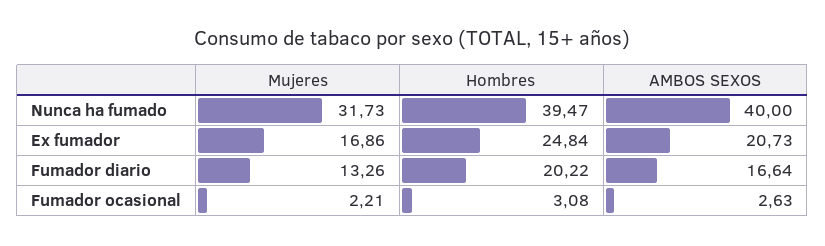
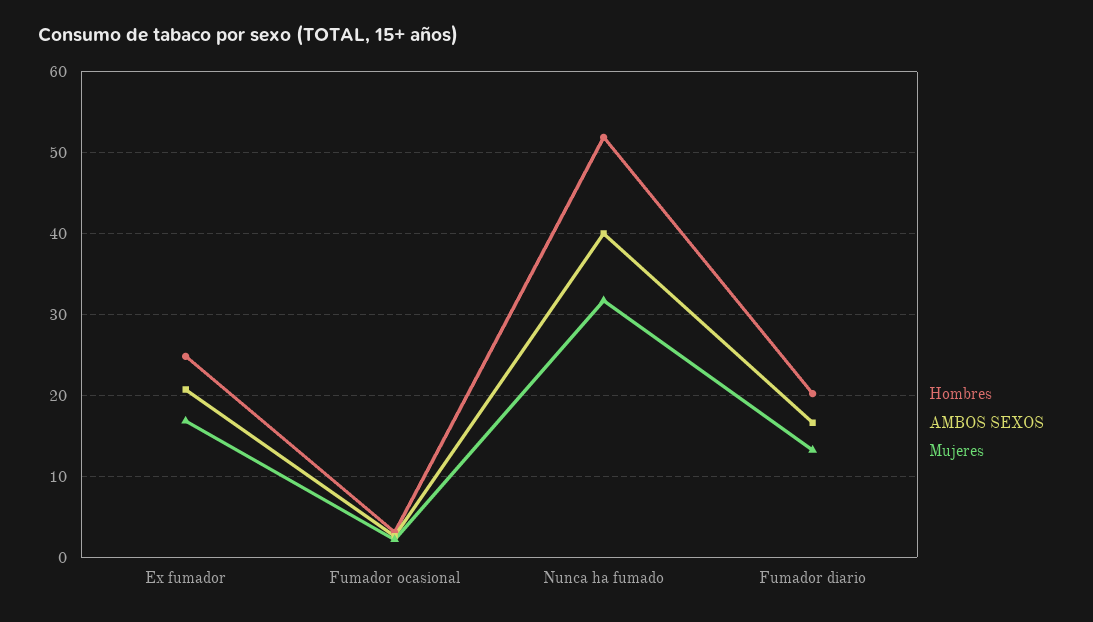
Hombres, Nunca ha fumado: 39.47 -> 52

